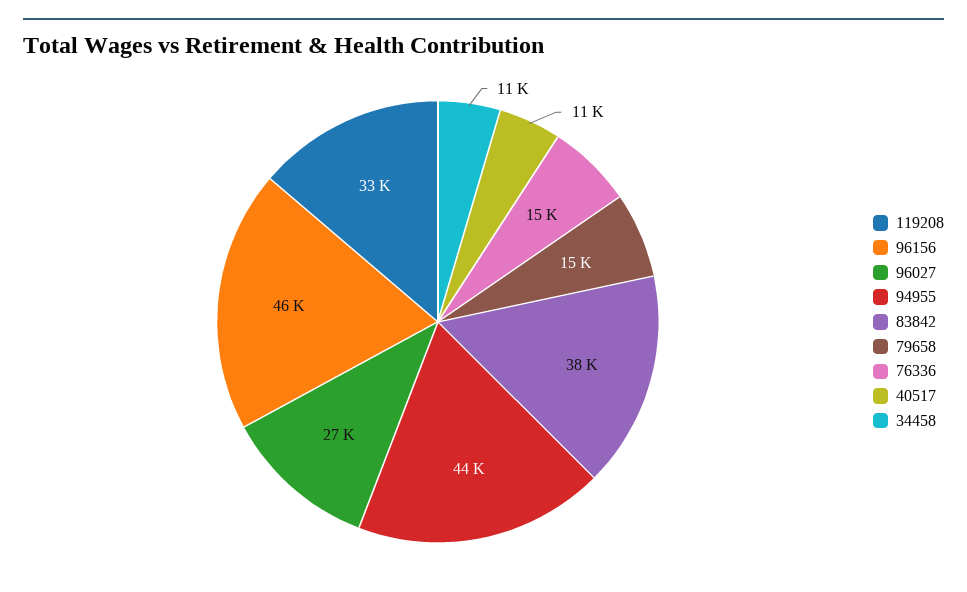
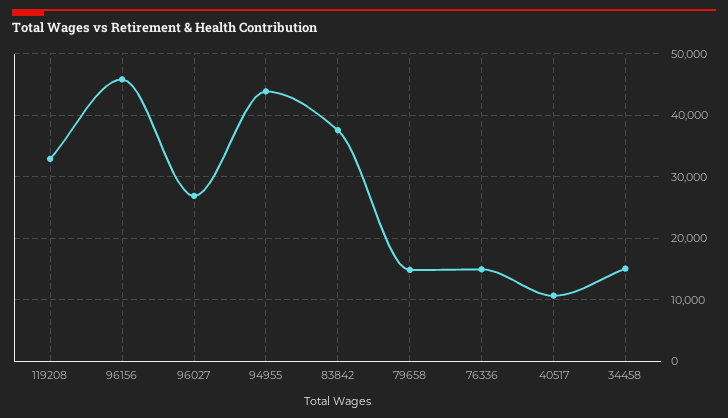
34458: 11000 -> 15000

